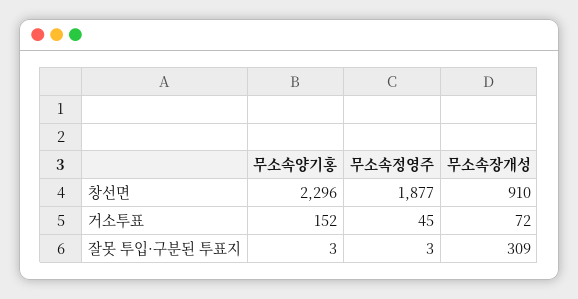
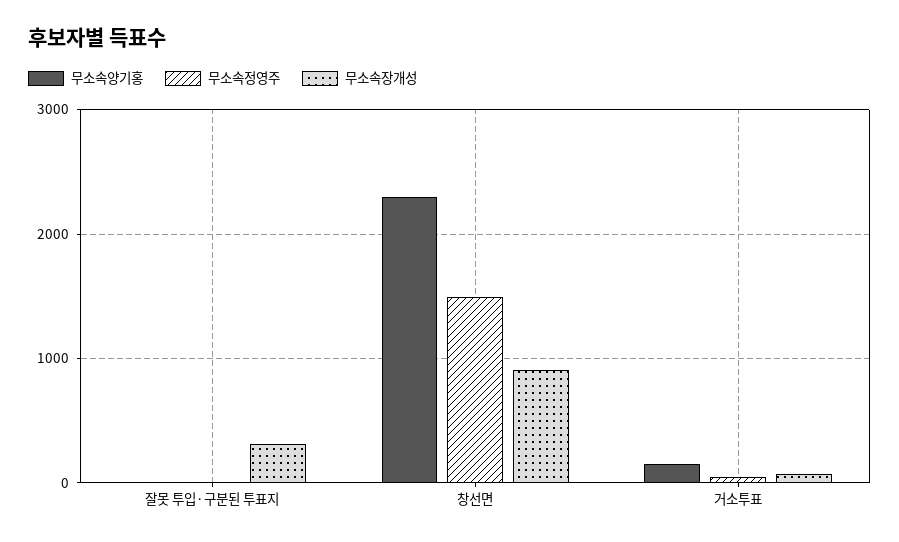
무소속정영주, 창선면: 1877 -> 1500

